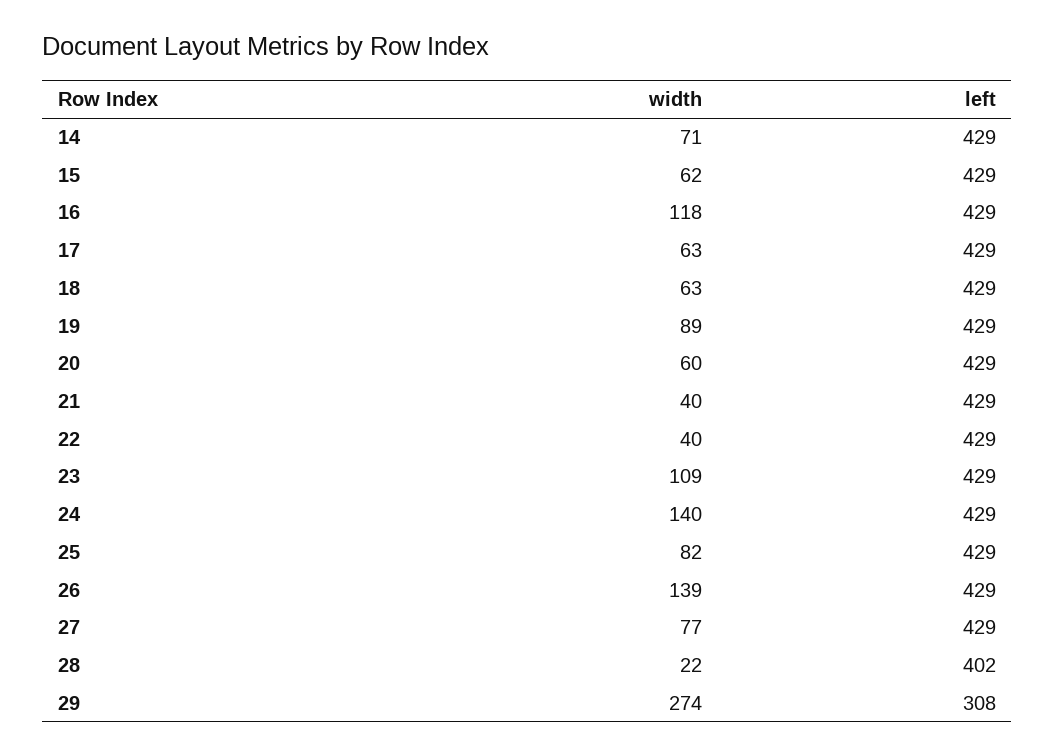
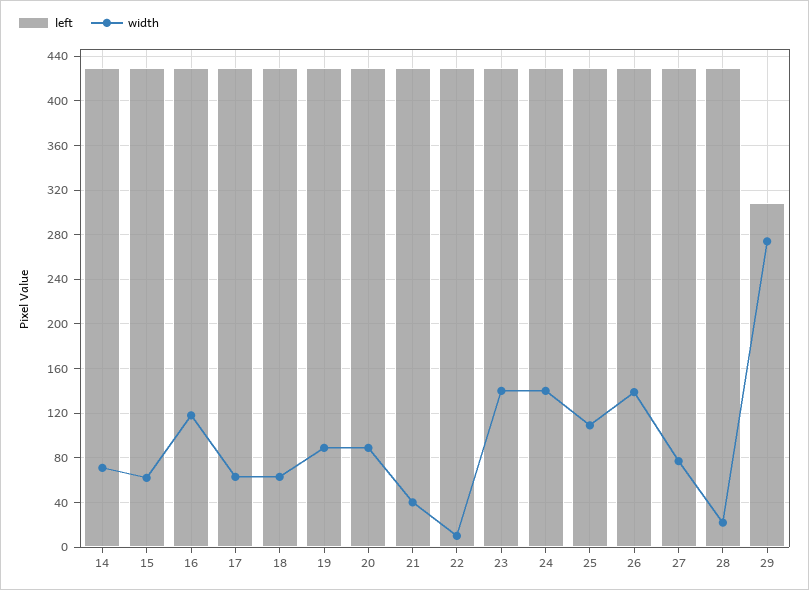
width, 20: 60 -> 90
width, 22: 40 -> 10
width, 23: 109 -> 140
width, 25: 82 -> 110
left, 28: 402 -> 430

